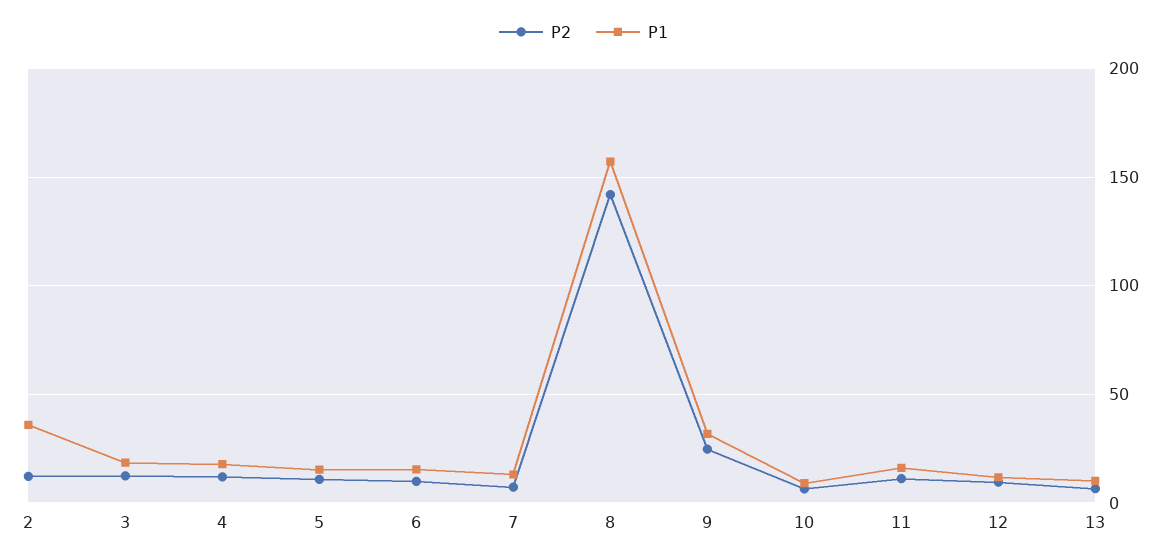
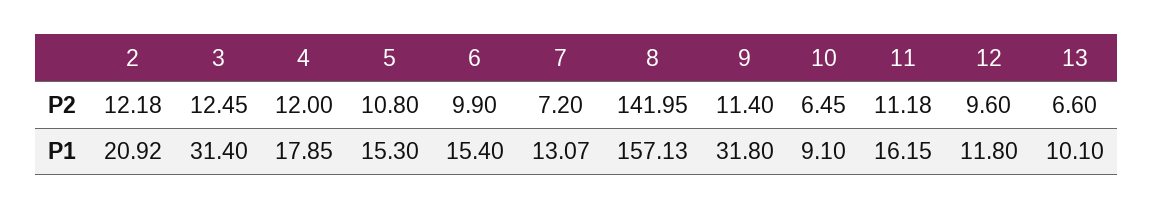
P1, 2: 35 -> 20.92
P1, 3: 20 -> 31.4
P2, 9: 25 -> 11.4

